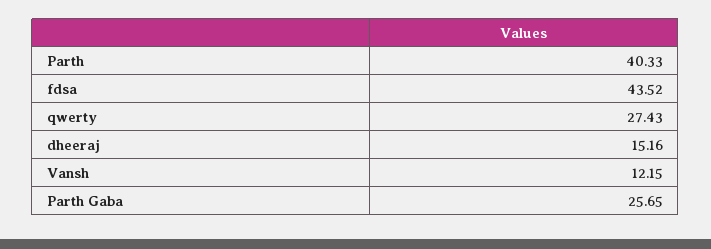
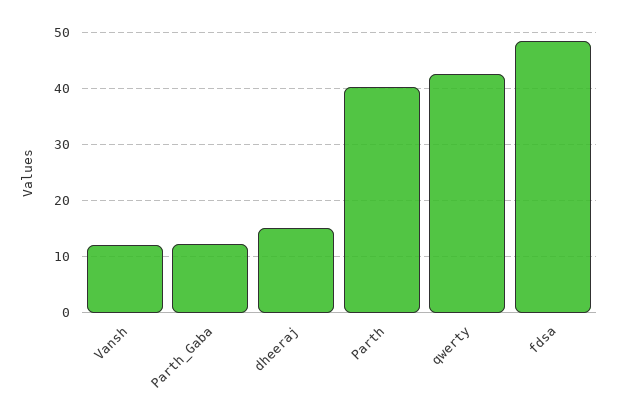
fdsa: 43.52 -> 48
qwerty: 27.43 -> 42
Parth Gaba: 25.65 -> 12

